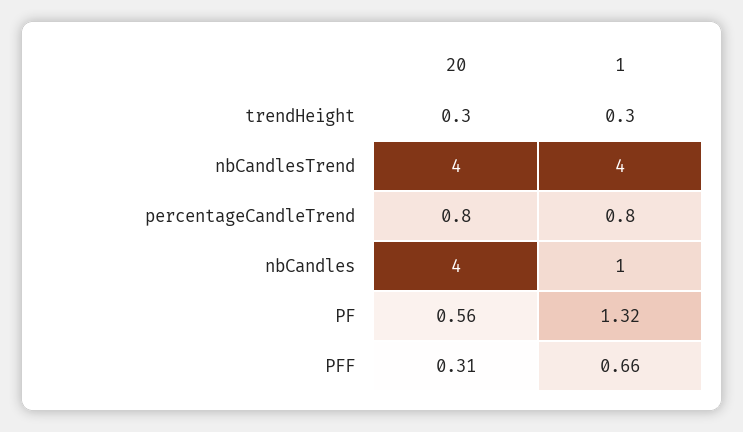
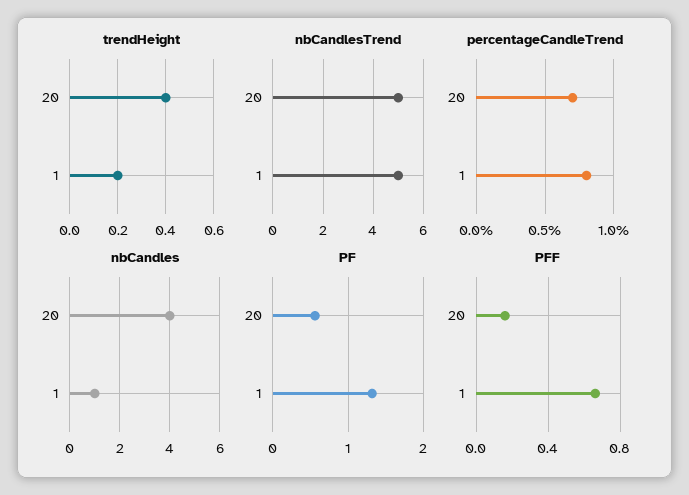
trendHeight, 20: 0.3 -> 0.4
trendHeight, 1: 0.3 -> 0.2
nbCandlesTrend, 20: 4 -> 5
nbCandlesTrend, 1: 4 -> 5
percentageCandleTrend, 20: 0.8 -> 0.7
PFF, 20: 0.31 -> 0.15

